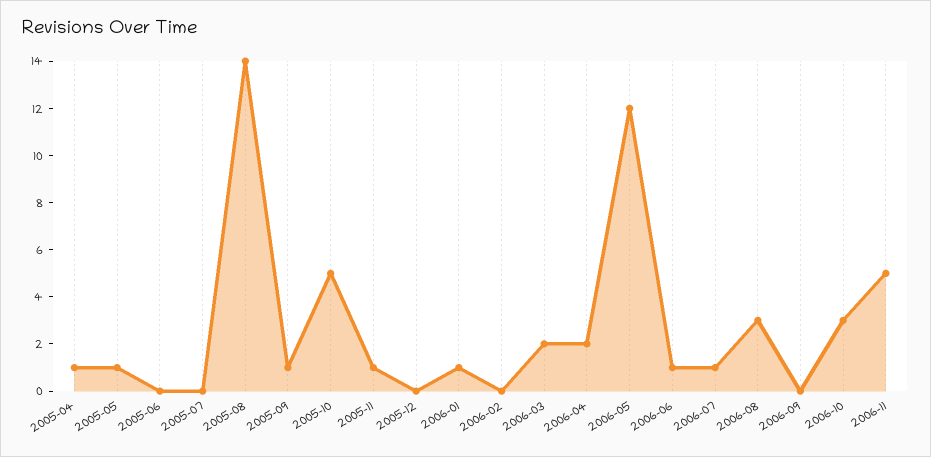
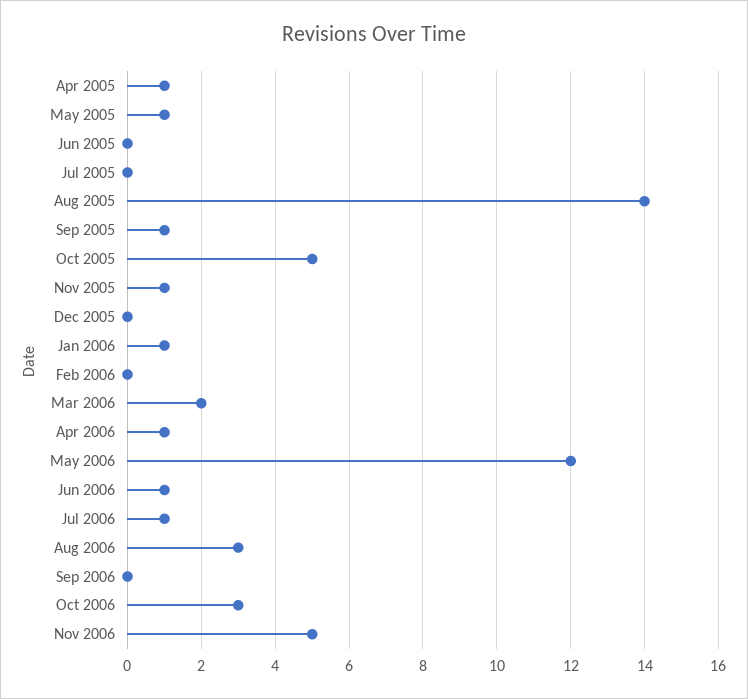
2006-04: 2 -> 1

